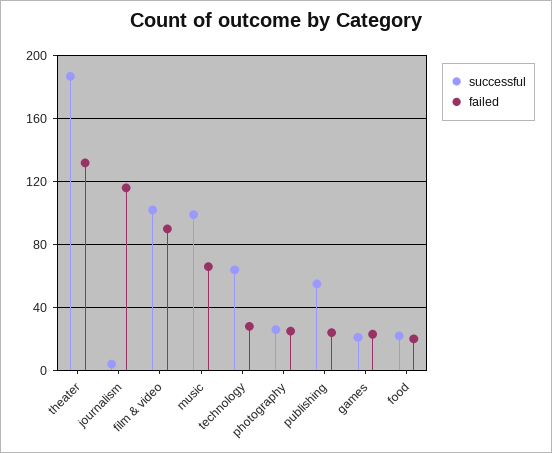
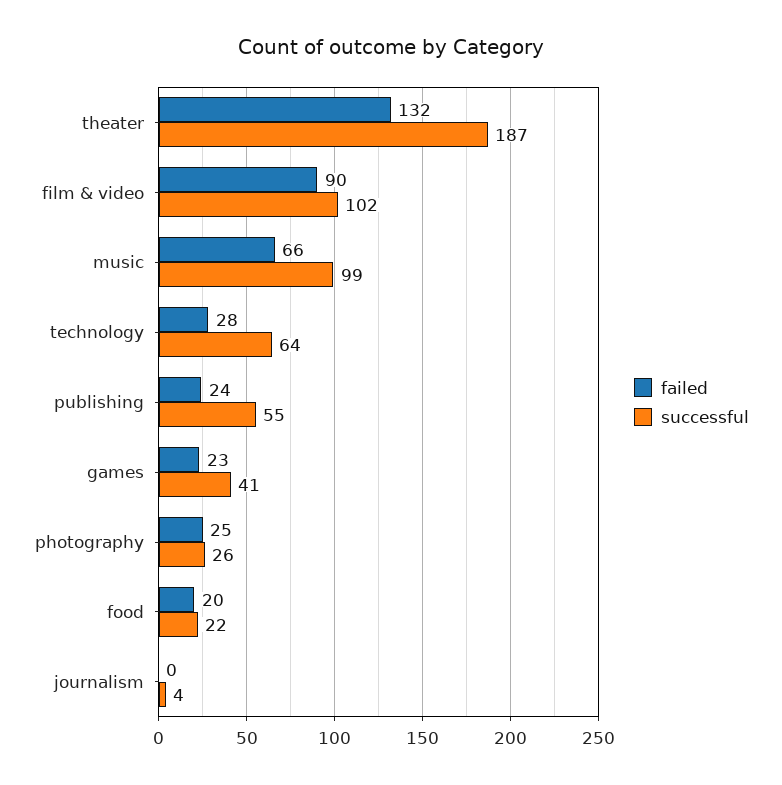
failed, journalism: 115 -> 0
successful, games: 20 -> 41

